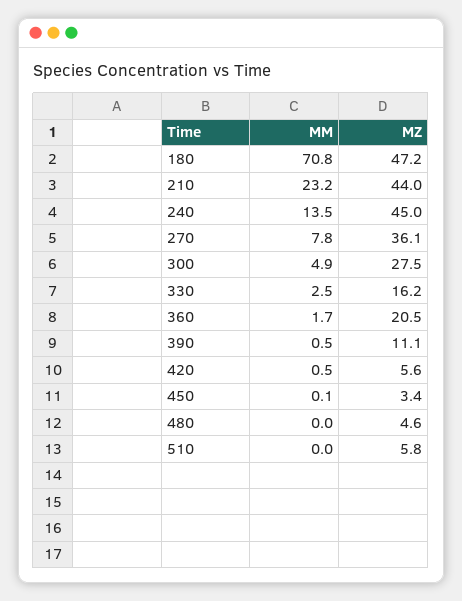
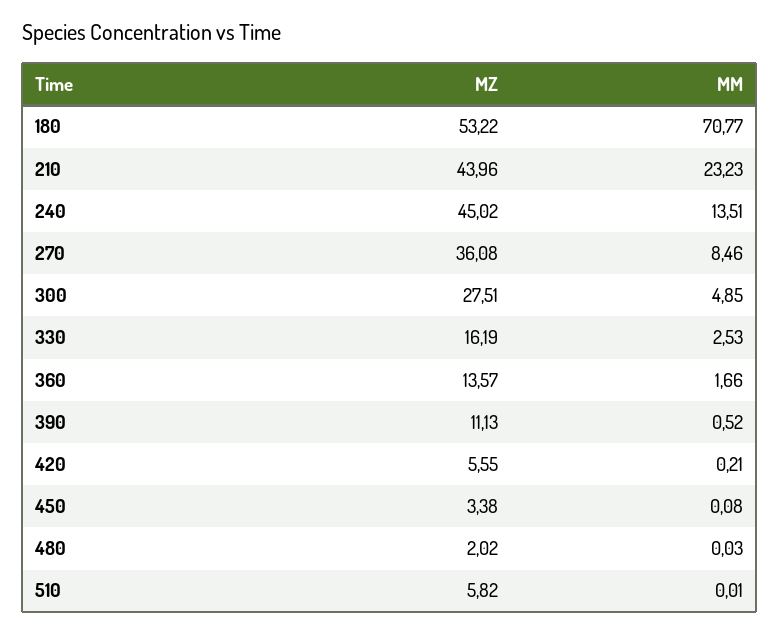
MZ, 180: 47.2 -> 53.22
MM, 270: 7.8 -> 8.46
MZ, 360: 20.5 -> 13.57
MM, 420: 0.5 -> 0.21
MZ, 480: 4.6 -> 2.02

